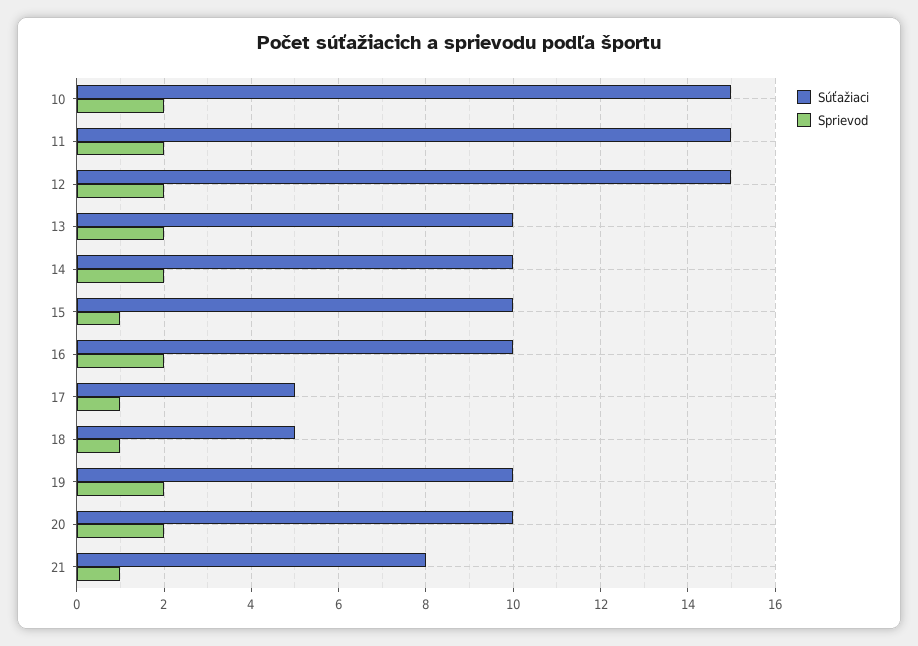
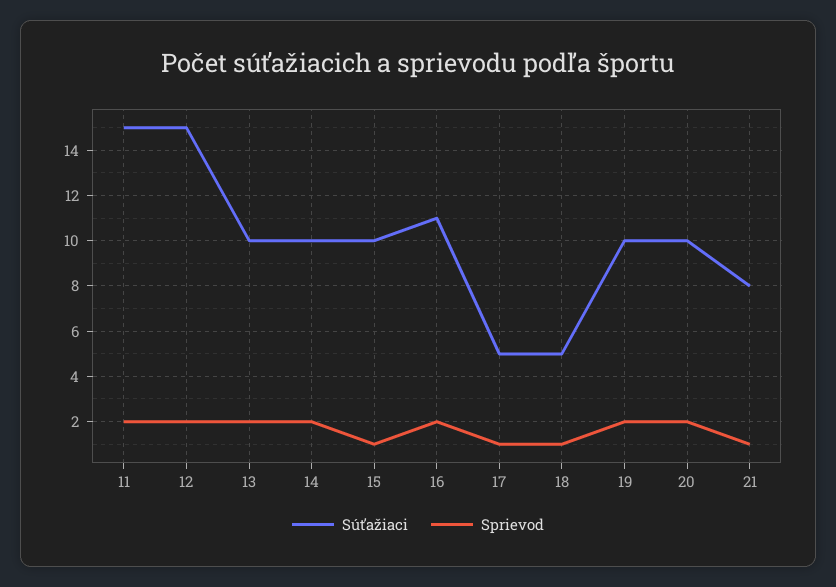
Súťažiaci, 10: 15 -> none
Sprievod, 10: 2 -> none
Súťažiaci, 16: 10 -> 11

